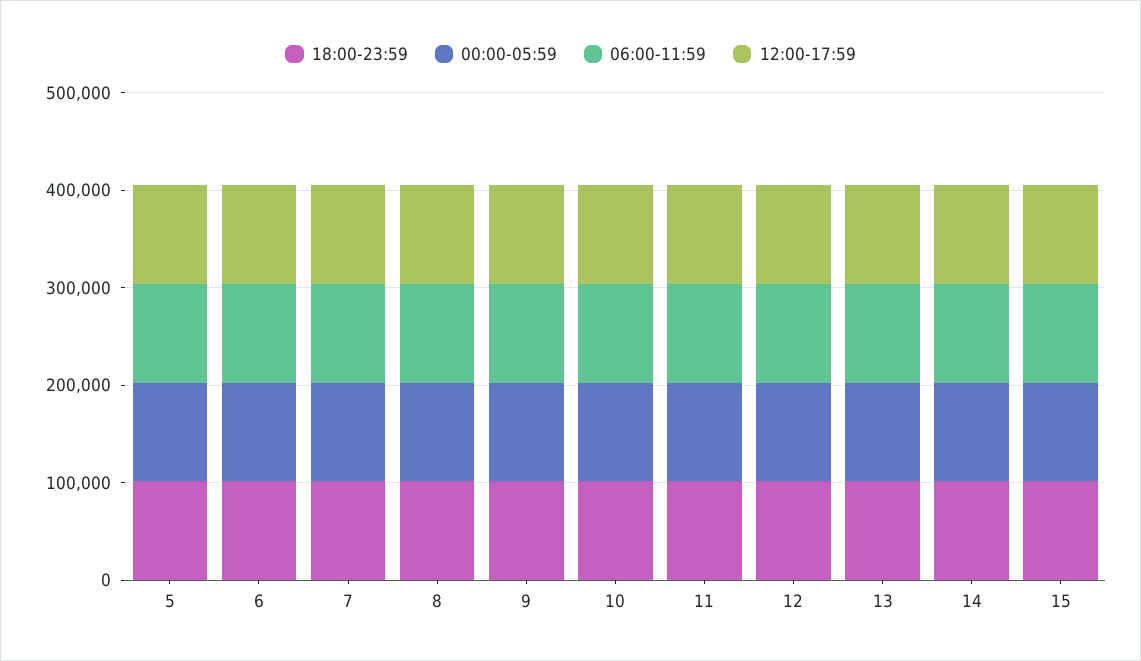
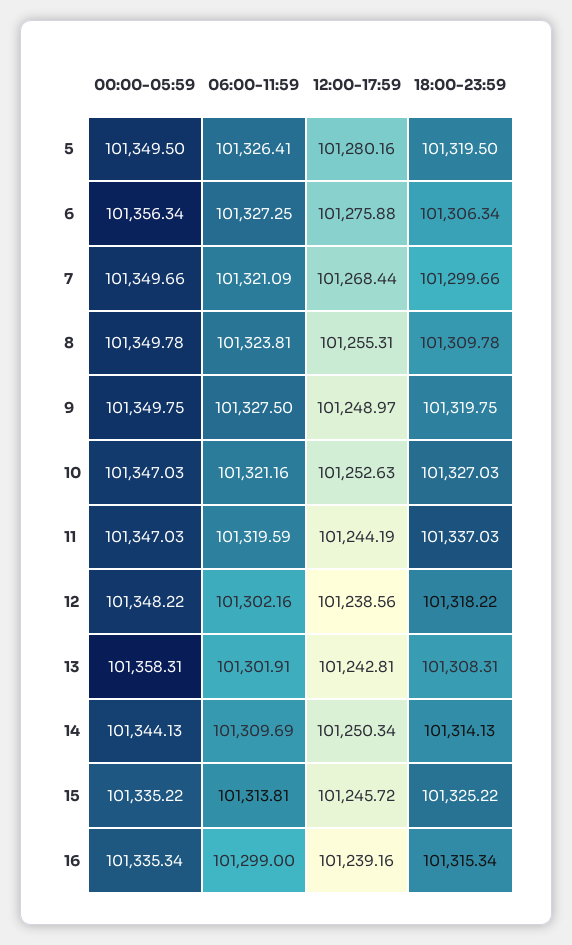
00:00-05:59, 16: none -> 101335.34
06:00-11:59, 16: none -> 101299
12:00-17:59, 16: none -> 101239.16
18:00-23:59, 16: none -> 101315.34

